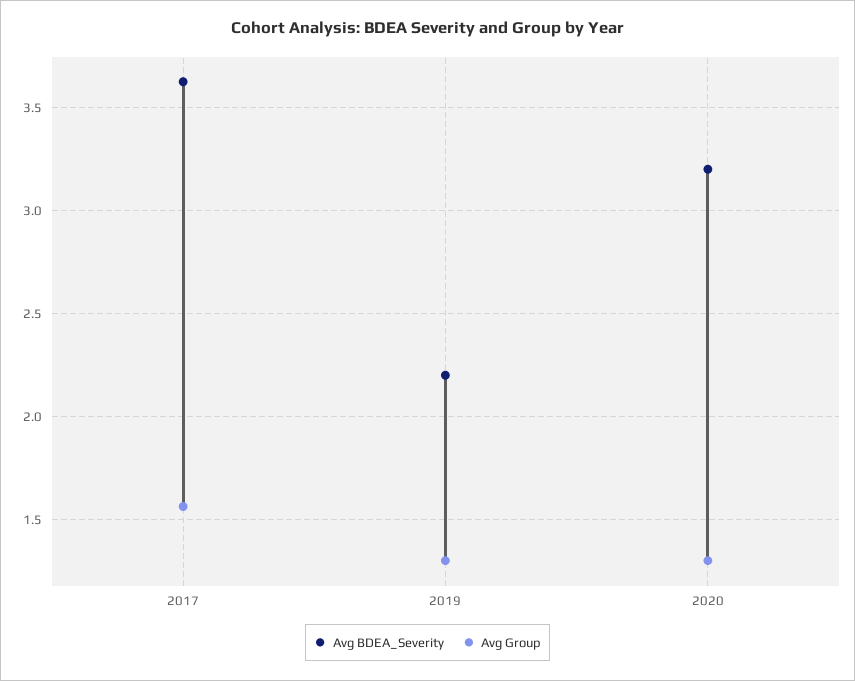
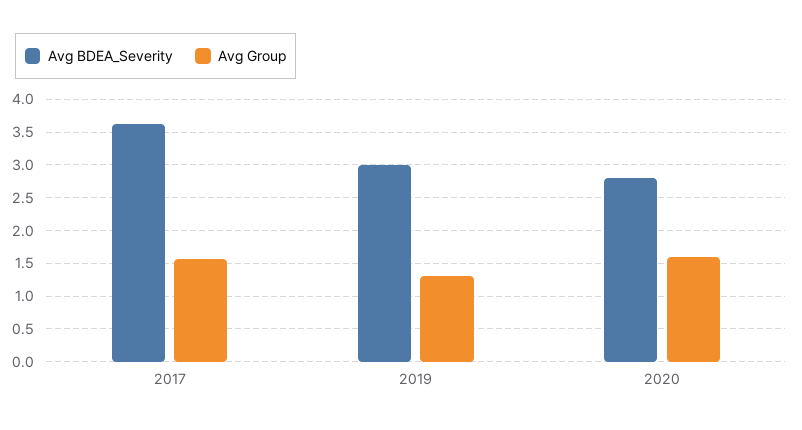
Avg BDEA_Severity, 2019: 2.2 -> 3
Avg BDEA_Severity, 2020: 3.2 -> 2.8
Avg Group, 2020: 1.3 -> 1.6

